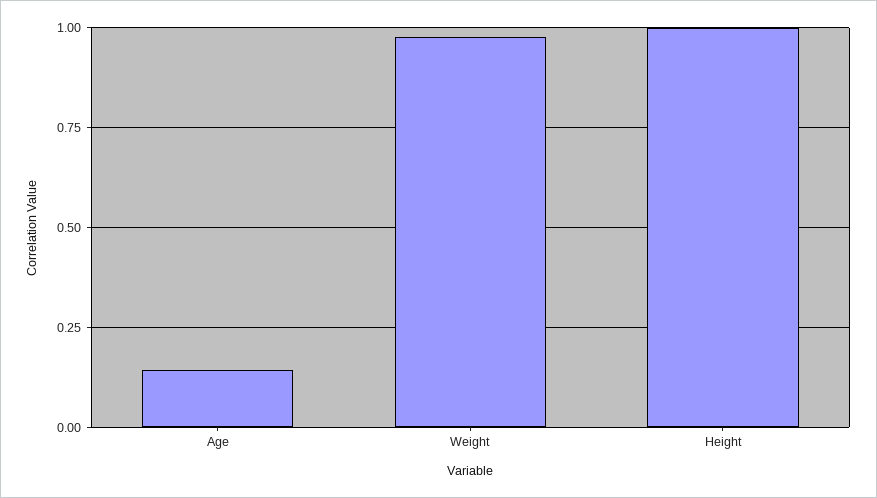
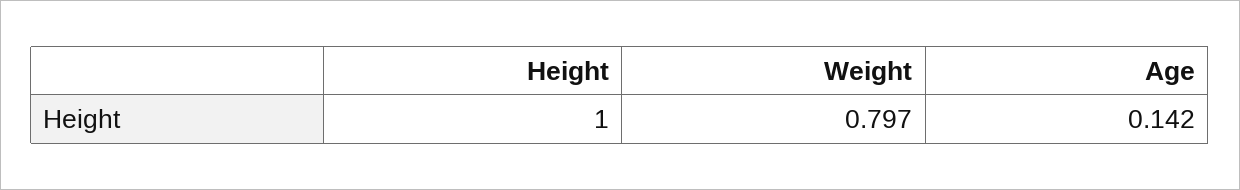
Weight: 0.975 -> 0.797

